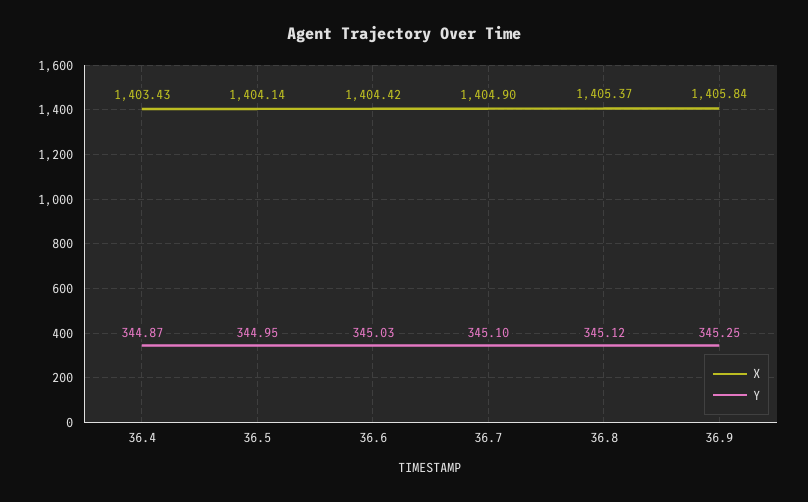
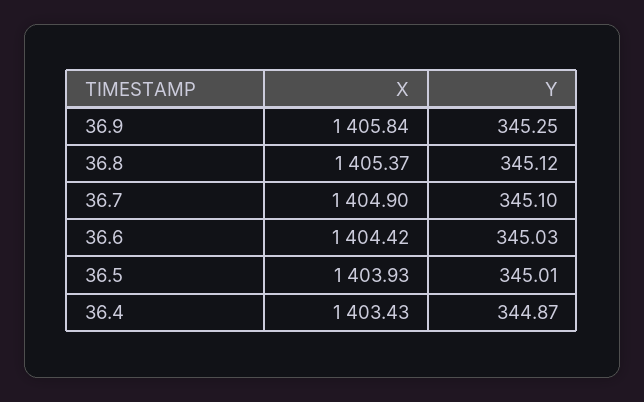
X, 36.5: 1404.14 -> 1403.93
Y, 36.5: 344.95 -> 345.01

